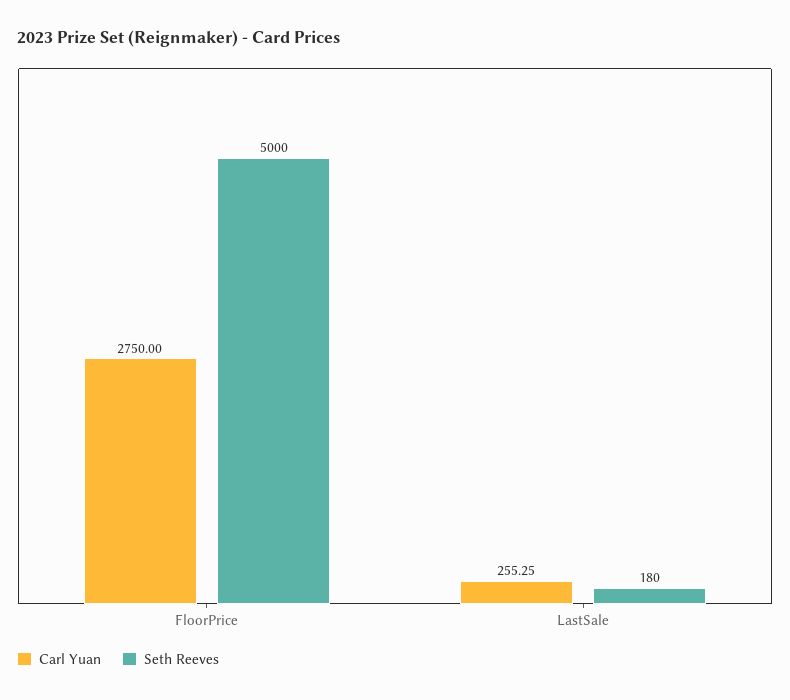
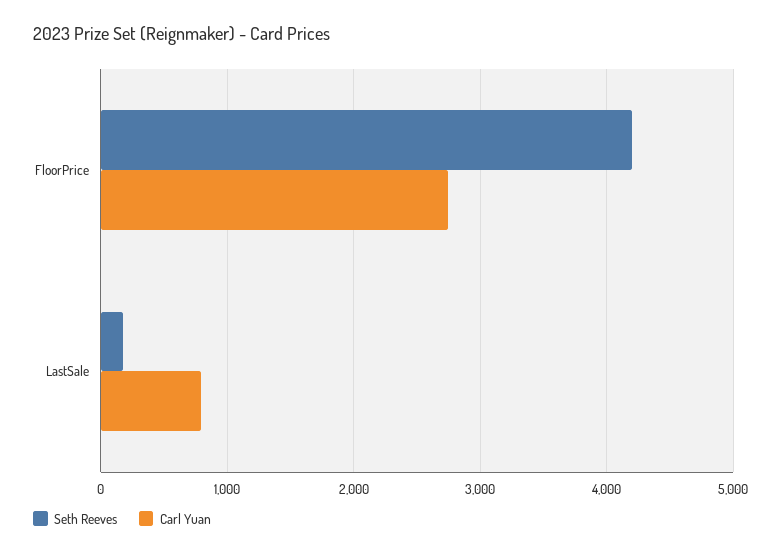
Seth Reeves, FloorPrice: 5000 -> 4200
Carl Yuan, LastSale: 255.25 -> 800

